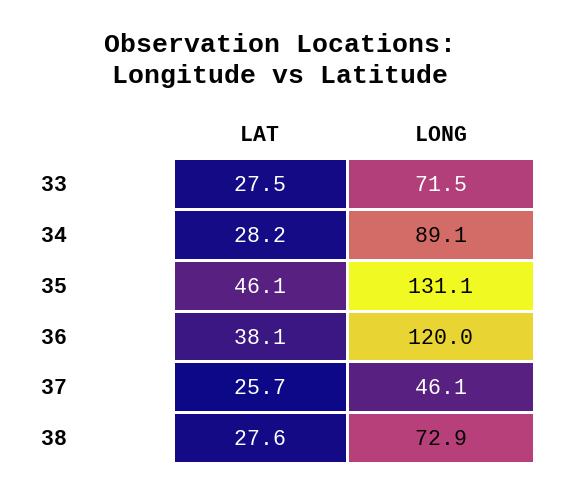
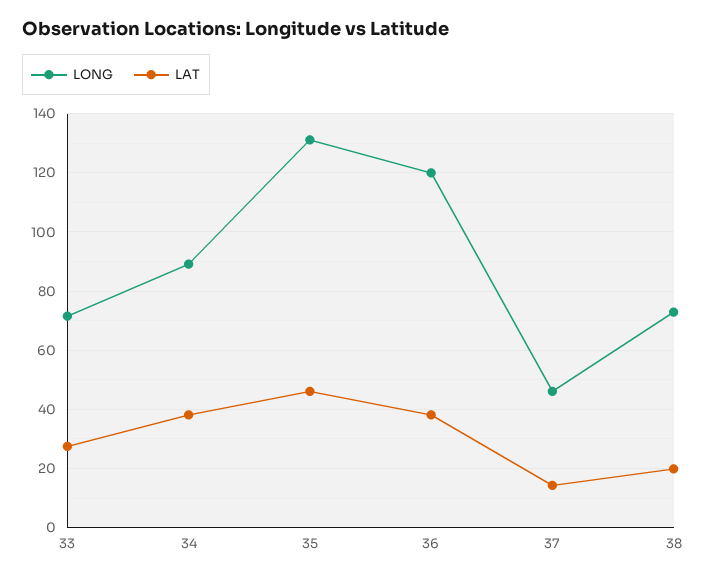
LAT, 34: 28.2 -> 37.5
LAT, 37: 25.7 -> 15
LAT, 38: 27.6 -> 20

